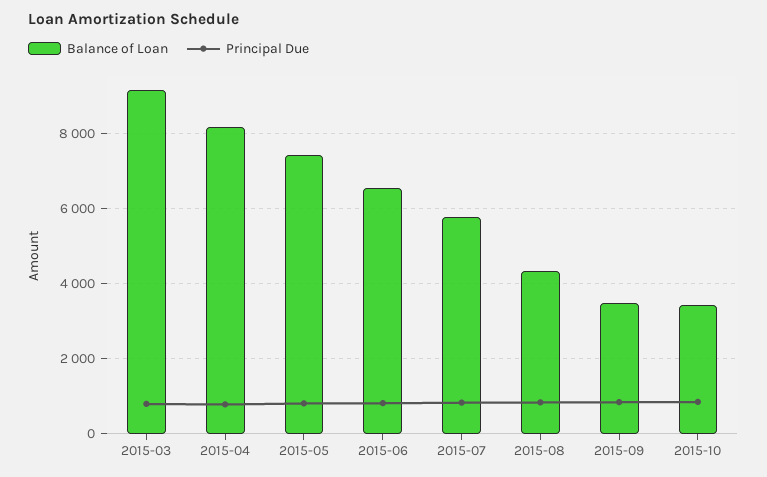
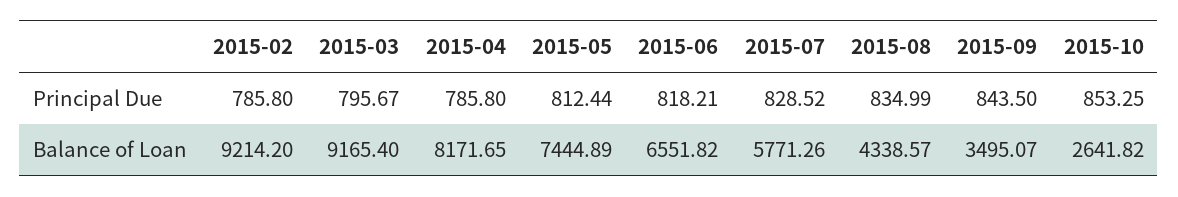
Balance of Loan, 2015-10: 3400 -> 2641.82
Principal Due, 2015-02: none -> 785.8
Balance of Loan, 2015-02: none -> 9214.2

